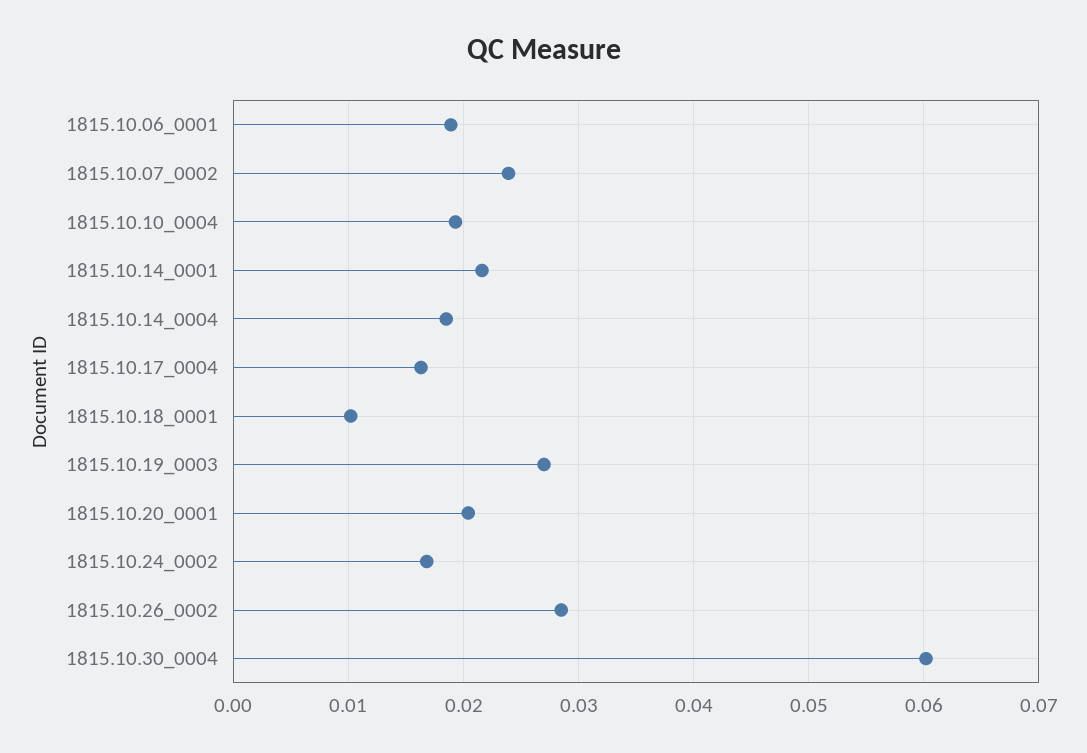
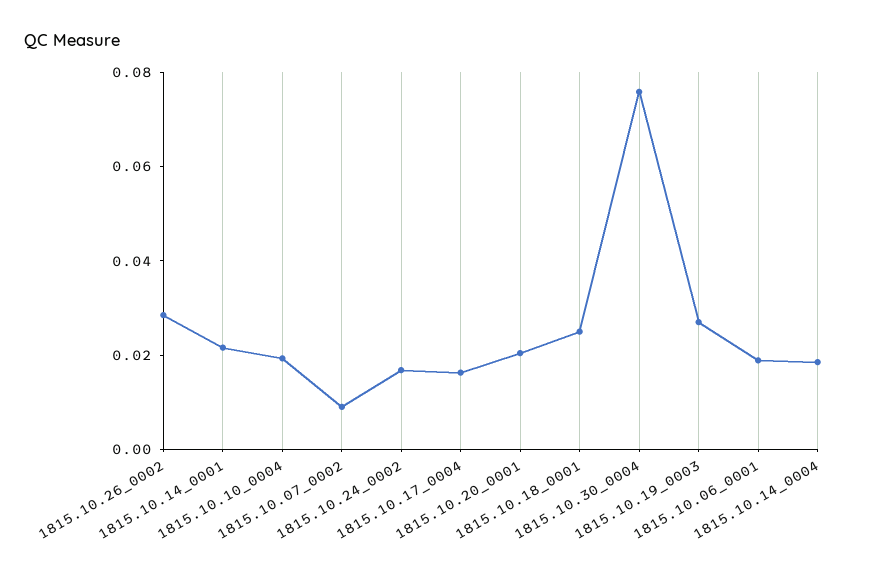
1815.10.07_0002: 0.024 -> 0.01
1815.10.18_0001: 0.01 -> 0.025
1815.10.30_0004: 0.06 -> 0.075

